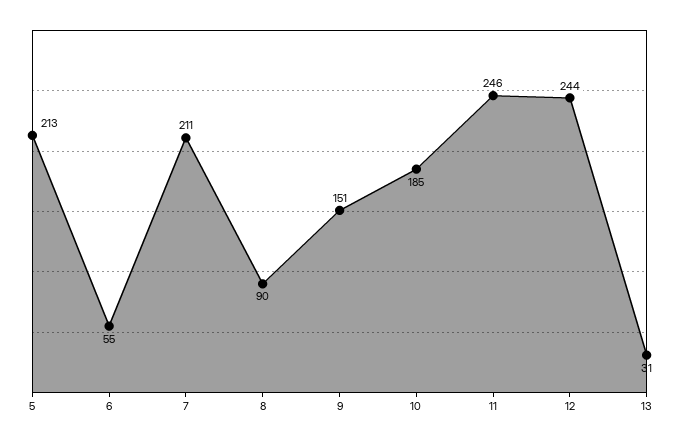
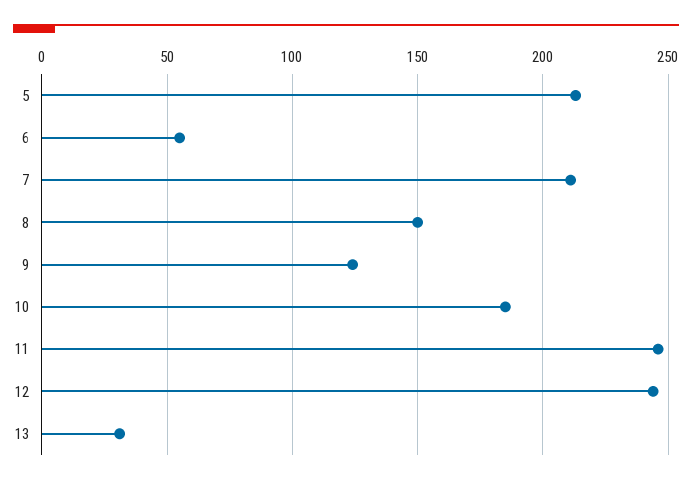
8: 90 -> 150
9: 151 -> 125

